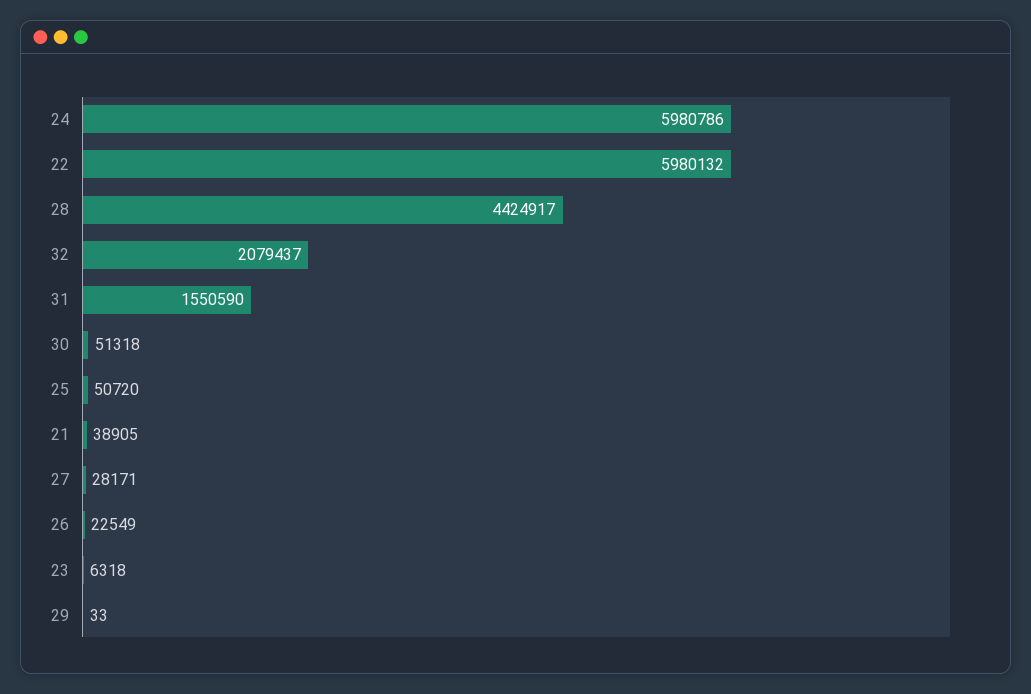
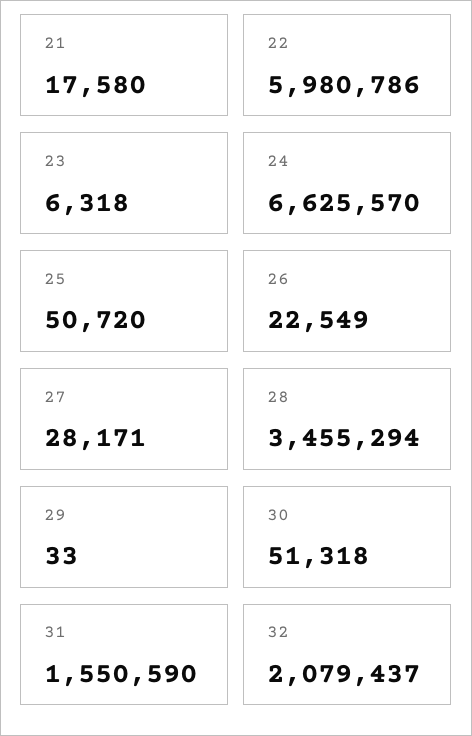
24: 5980786 -> 6625570
22: 5980132 -> 5980786
28: 4424917 -> 3455294
21: 38905 -> 17580

